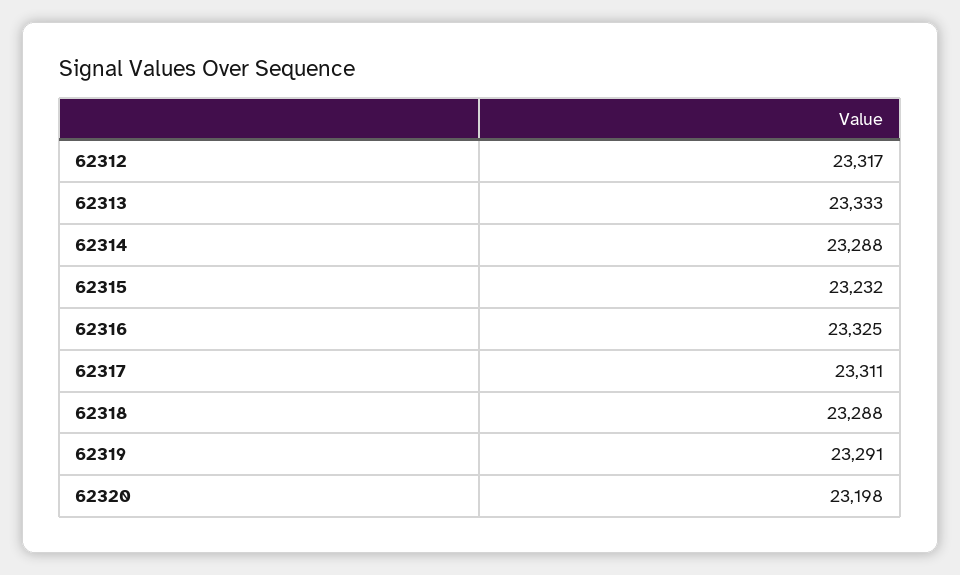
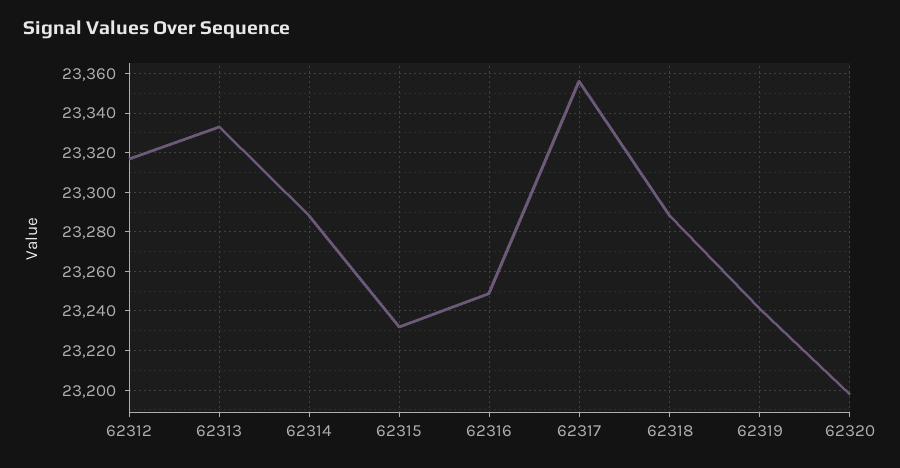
62316: 23325 -> 23250
62317: 23311 -> 23355
62319: 23291 -> 23240

